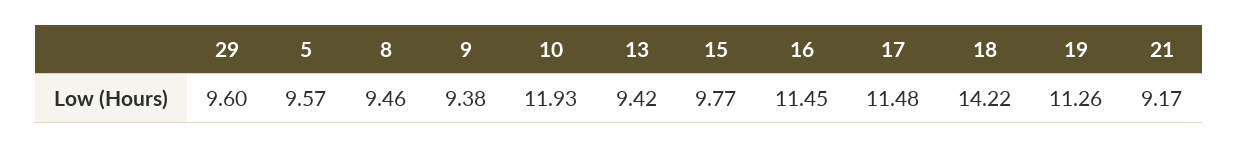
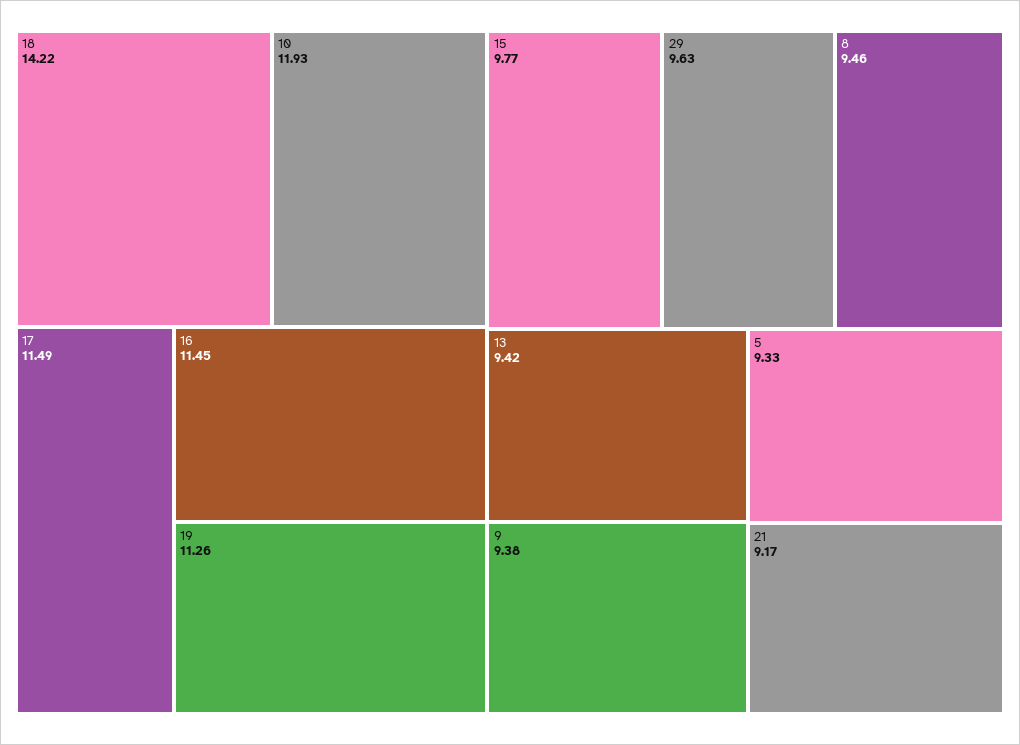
29: 9.6 -> 9.63
5: 9.57 -> 9.33
17: 11.48 -> 11.49

